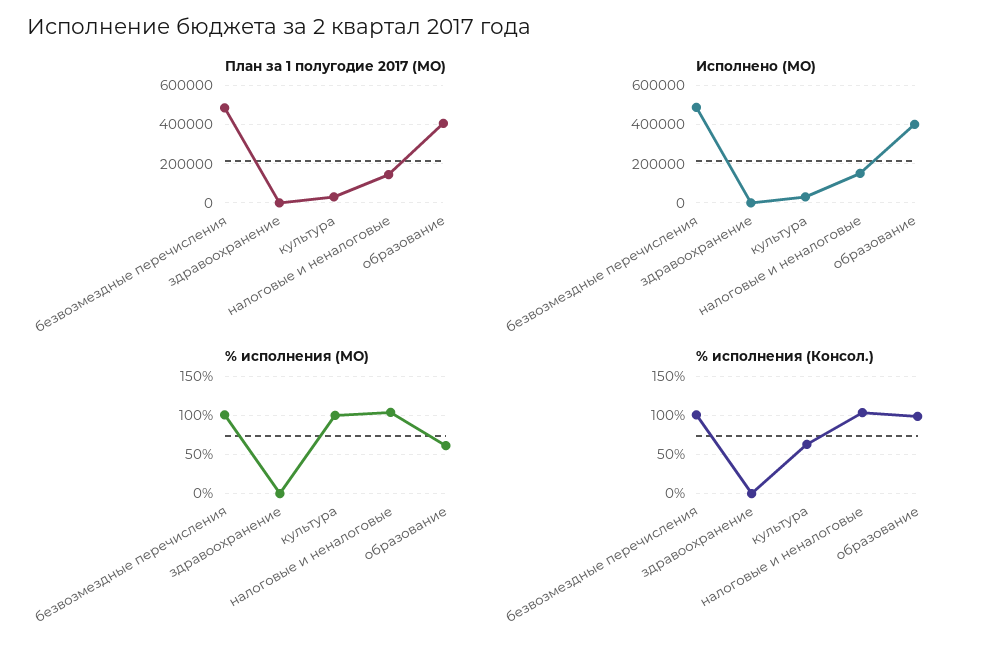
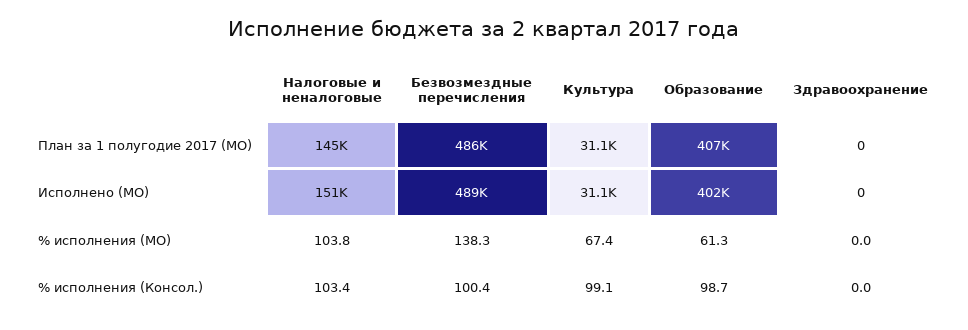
% исполнения (МО), безвозмездные перечисления: 100 -> 138.3
% исполнения (МО), культура: 100 -> 67.4
% исполнения (Консол.), культура: 60 -> 99.1

